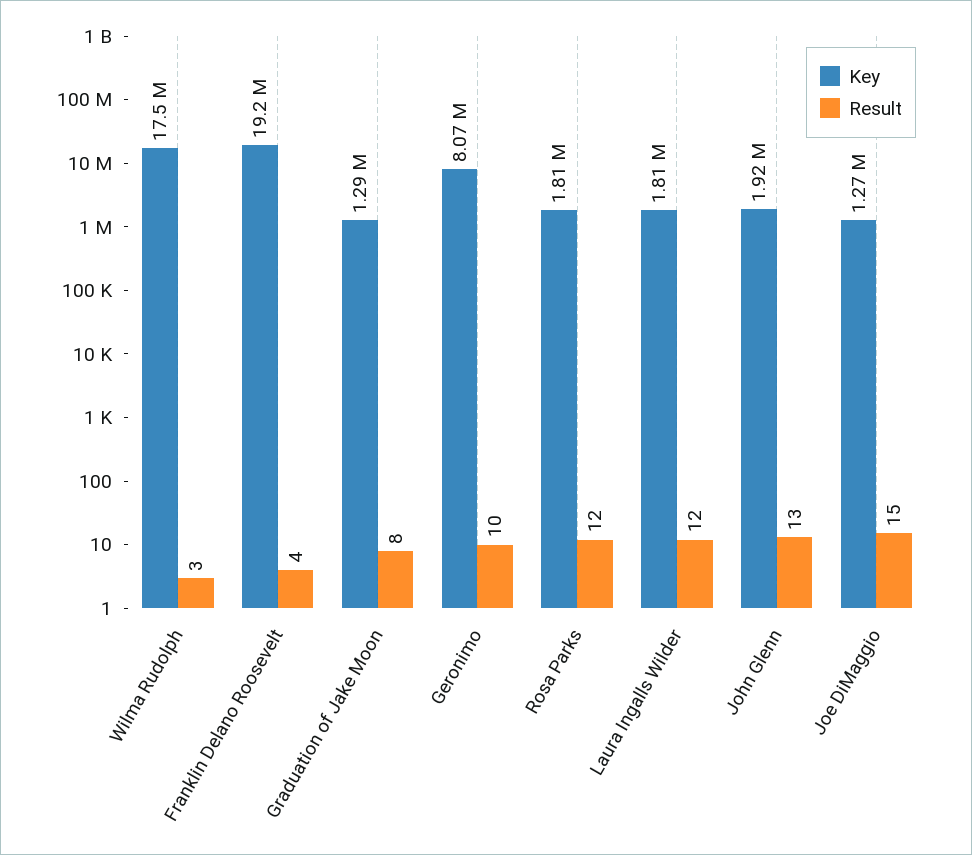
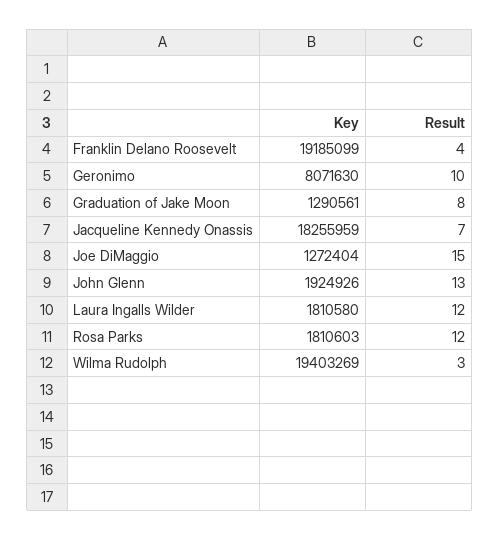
Key, Wilma Rudolph: 17500000 -> 19403269
Key, Jacqueline Kennedy Onassis: none -> 18255959
Result, Jacqueline Kennedy Onassis: none -> 7

